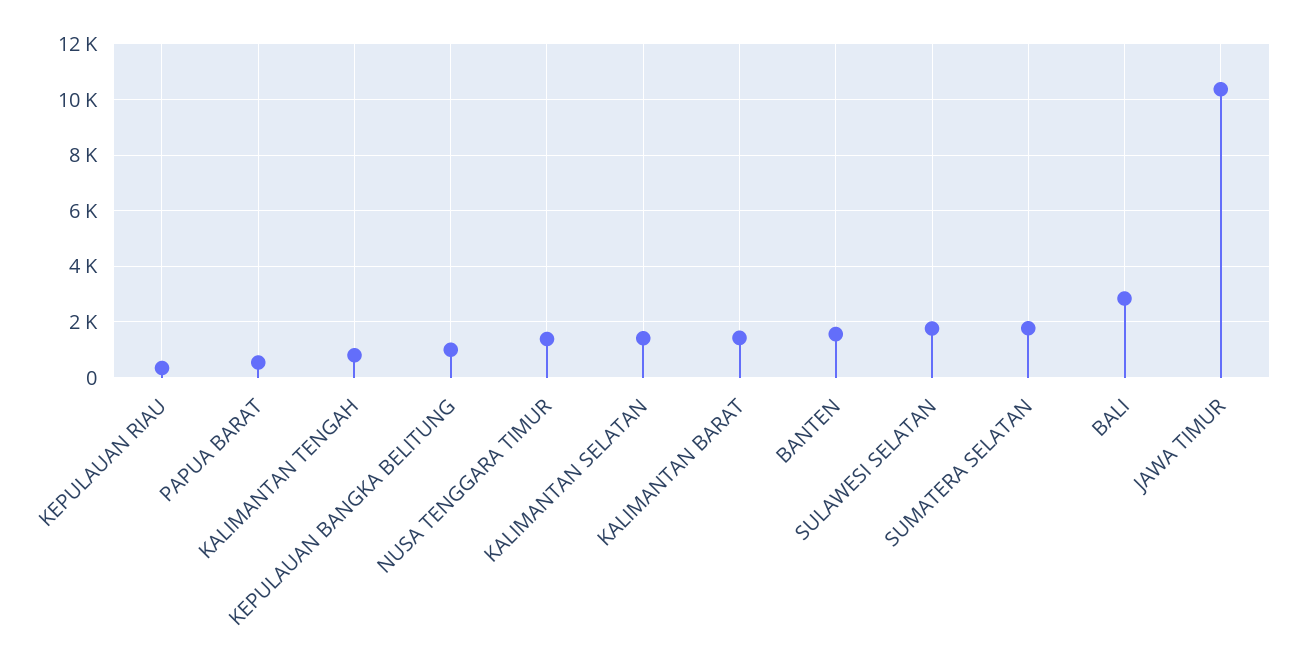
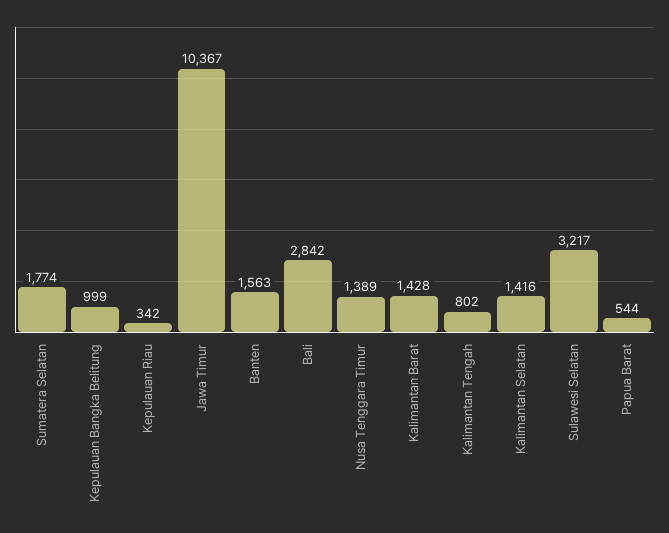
SULAWESI SELATAN: 1750 -> 3217

